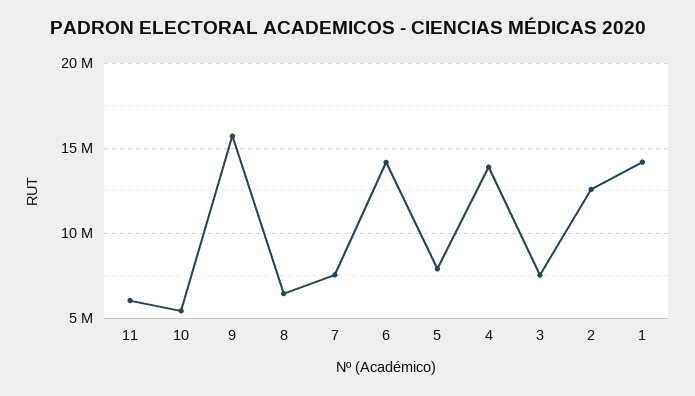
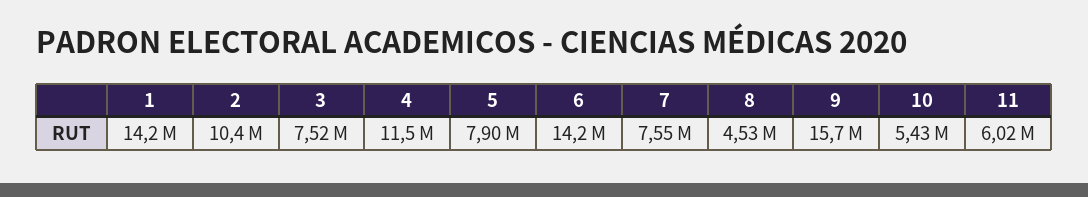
8: 6500000 -> 4530000
4: 14000000 -> 11500000
2: 12500000 -> 10400000

